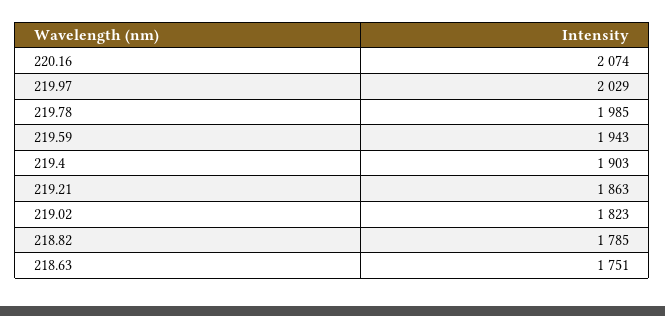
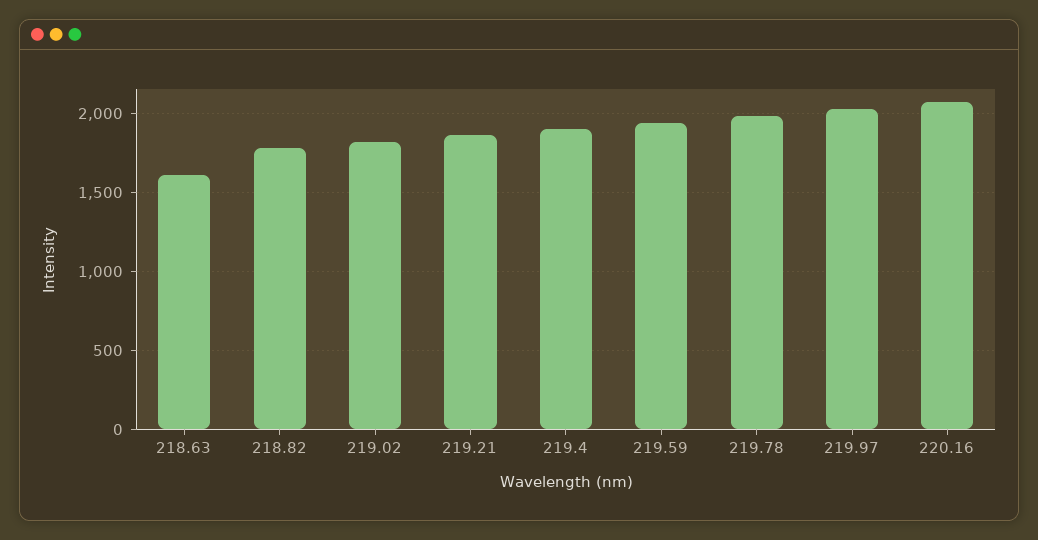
218.63: 1751 -> 1600

